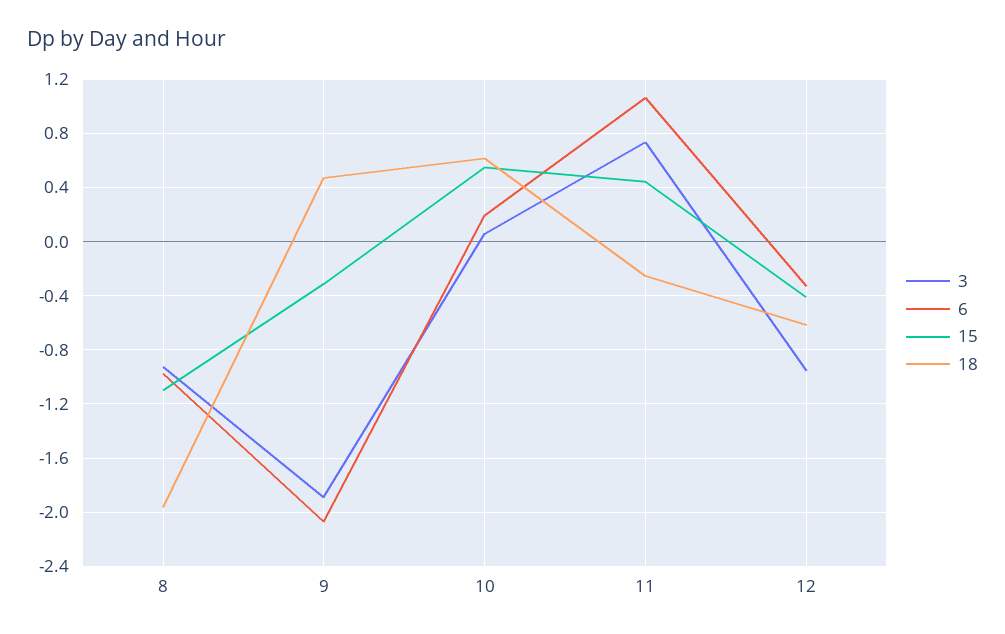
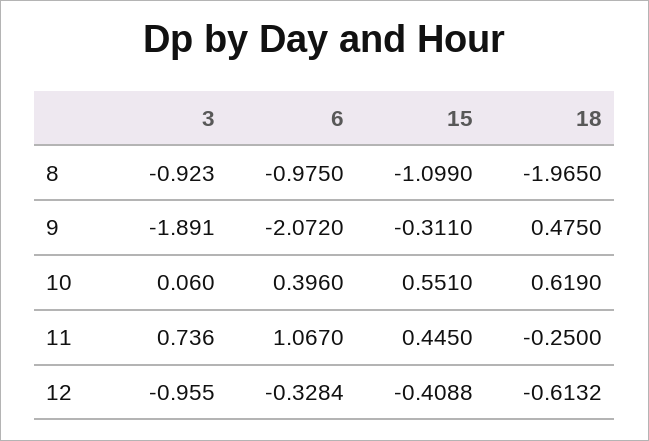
6, 10: 0.2 -> 0.396

